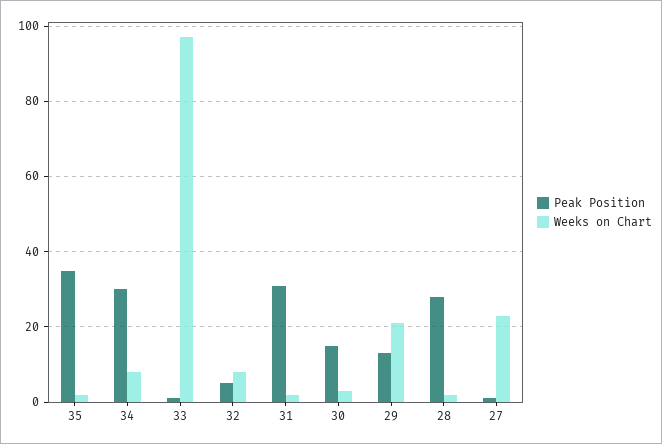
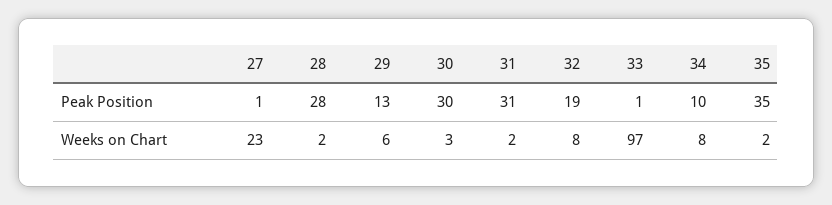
Peak Position, 34: 30 -> 10
Peak Position, 32: 5 -> 19
Peak Position, 30: 15 -> 30
Weeks on Chart, 29: 20 -> 6

